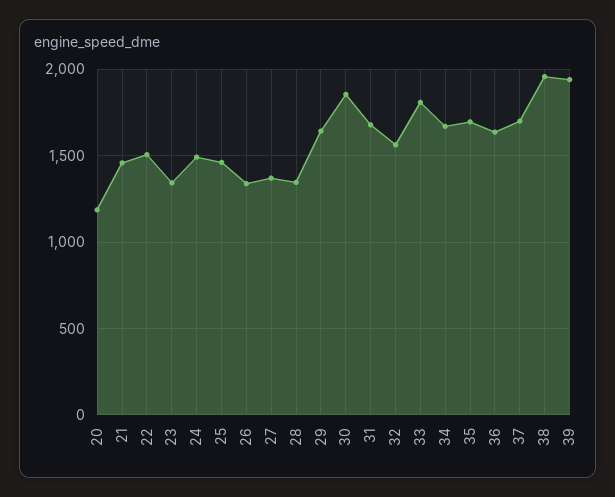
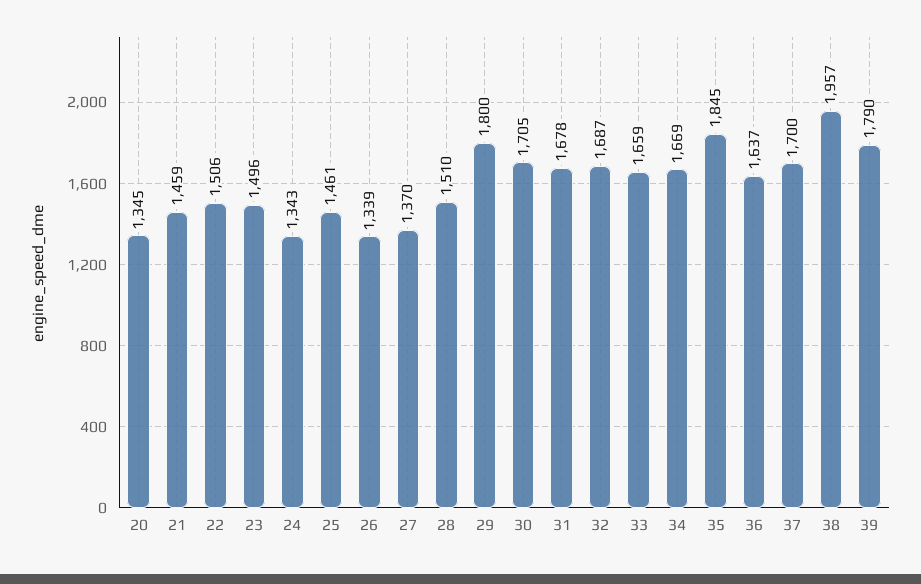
20: 1200 -> 1345
23: 1350 -> 1496
24: 1500 -> 1343
28: 1350 -> 1510
29: 1650 -> 1800
30: 1850 -> 1705
32: 1550 -> 1687
33: 1800 -> 1659
35: 1700 -> 1845
39: 1950 -> 1790

